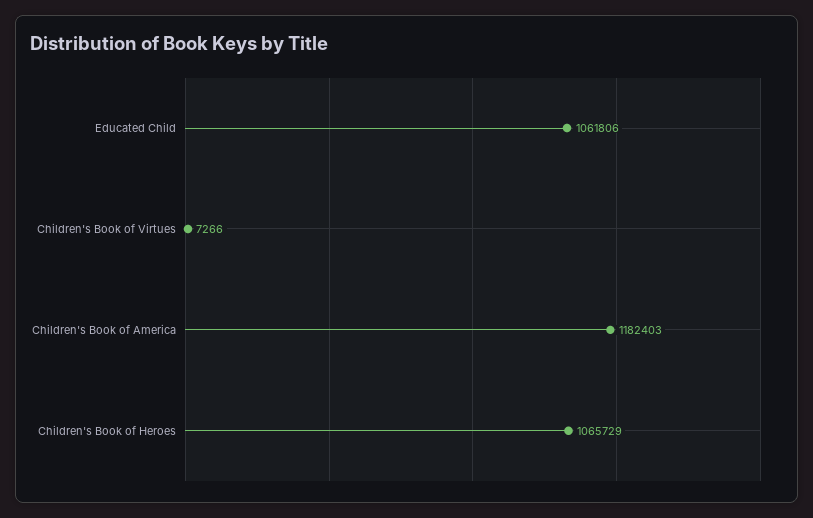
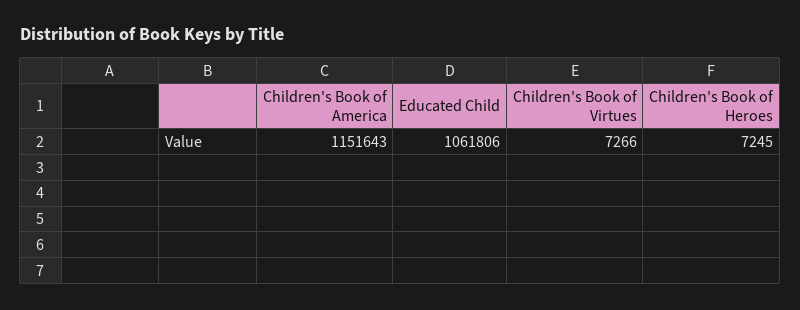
Children's Book of America: 1182403 -> 1151643
Children's Book of Heroes: 1065729 -> 7245

